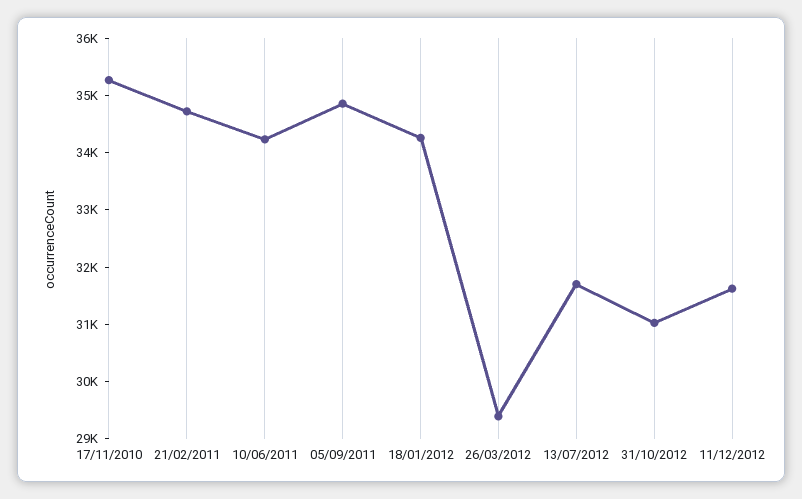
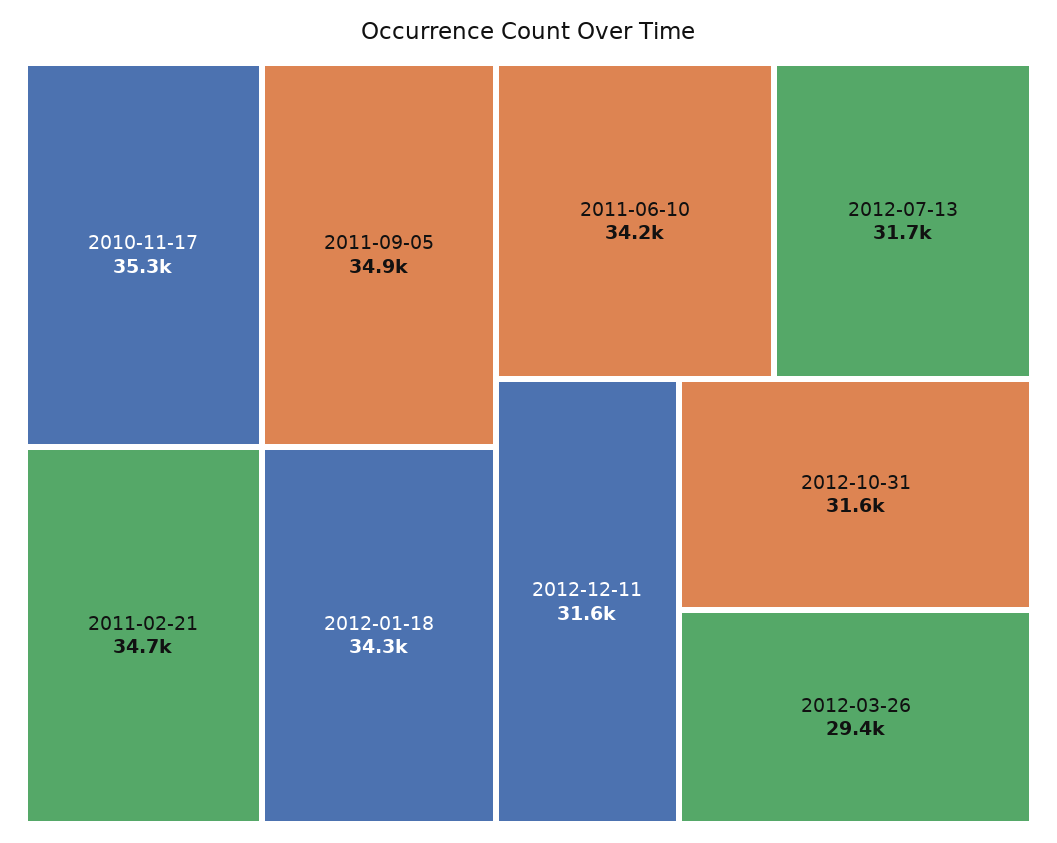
31/10/2012: 31000 -> 31600

